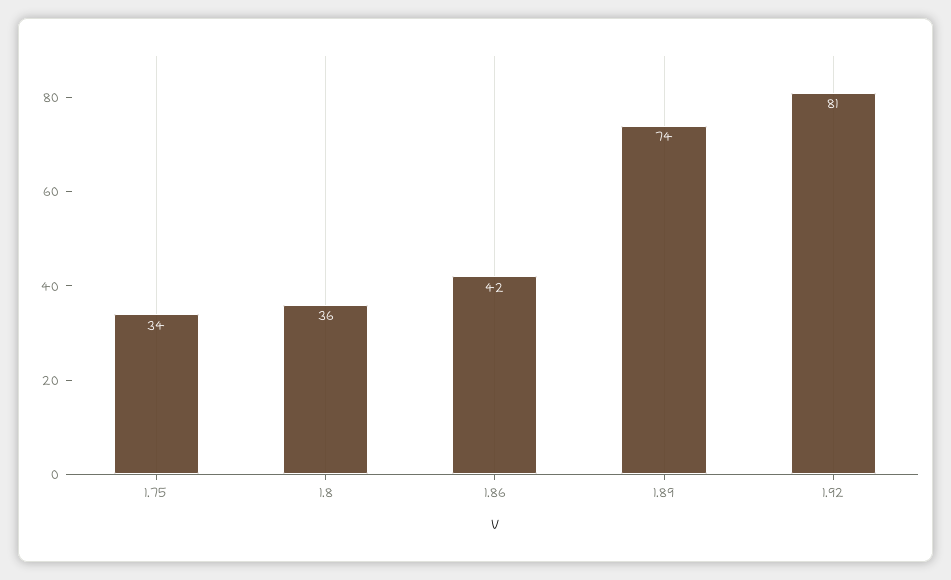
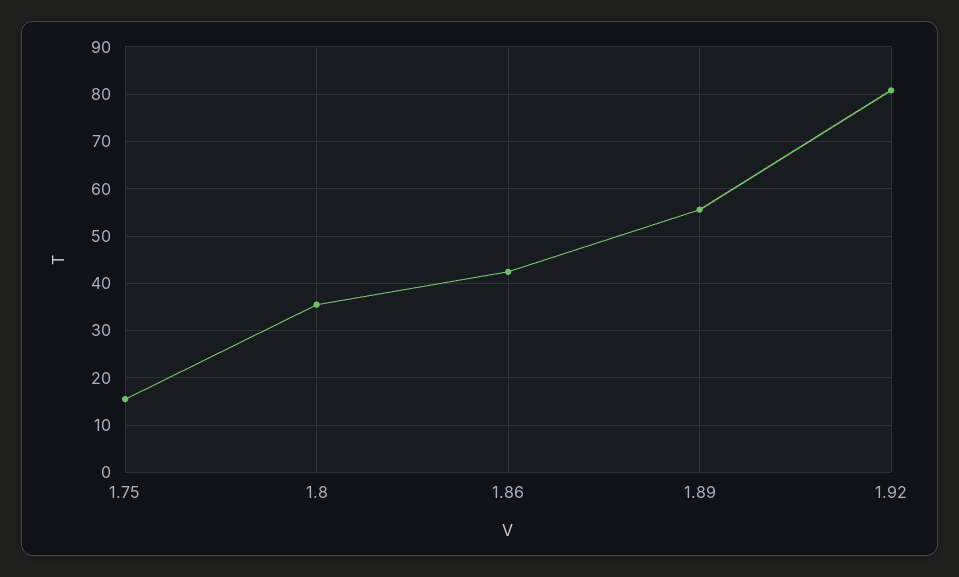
1.75: 34 -> 16
1.89: 74 -> 56

